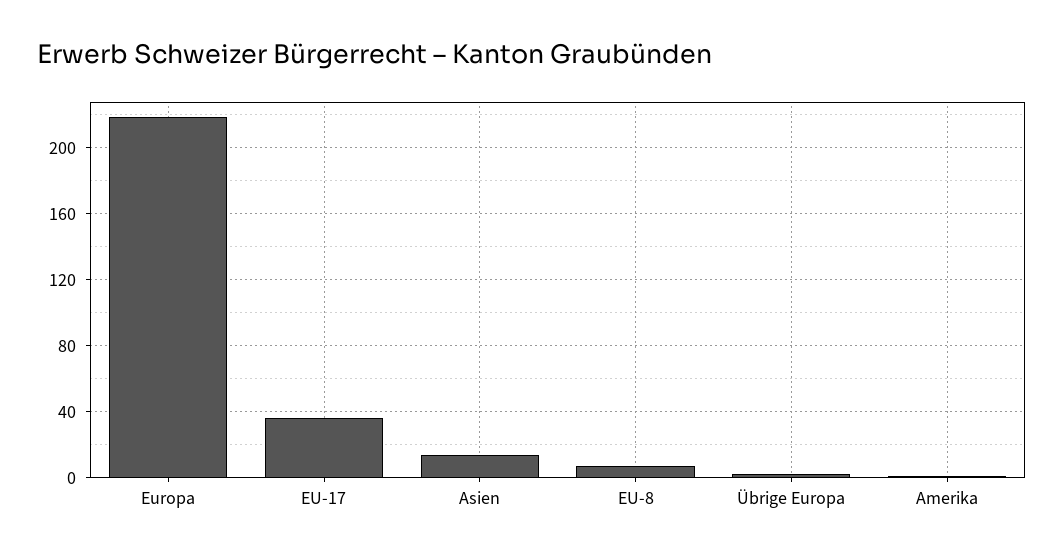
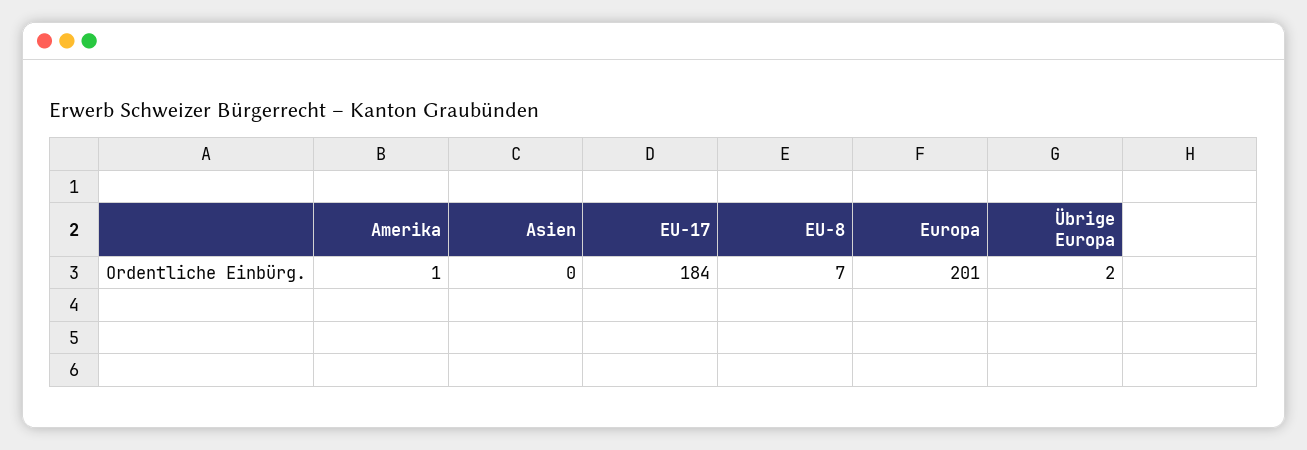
Europa: 220 -> 201
EU-17: 35 -> 184
Asien: 15 -> 0

